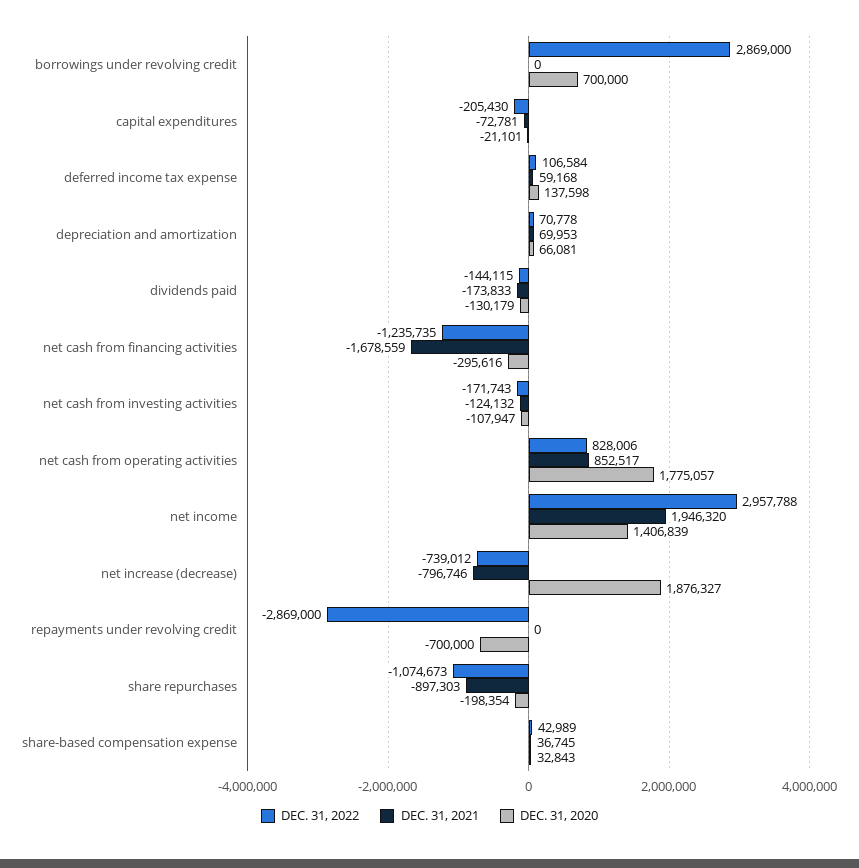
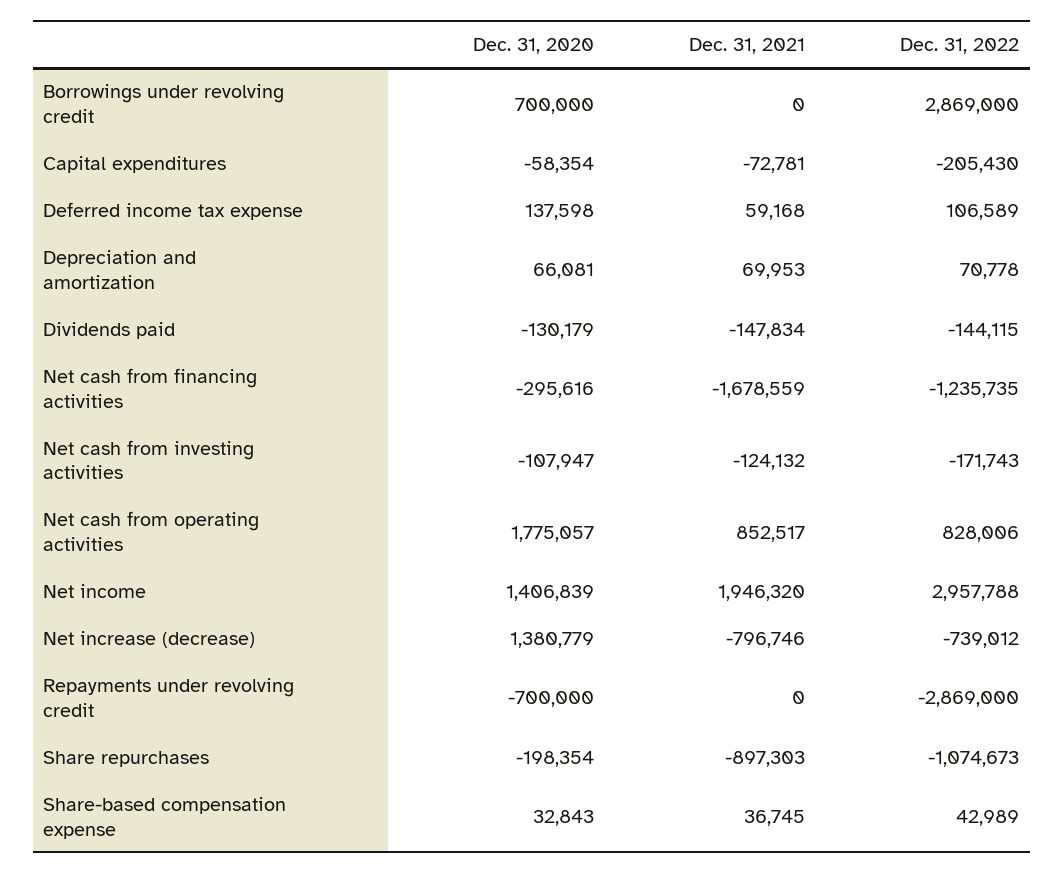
DEC. 31, 2020, capital expenditures: -21101 -> -58354
DEC. 31, 2022, deferred income tax expense: 106584 -> 106589
DEC. 31, 2021, dividends paid: -173833 -> -147834
DEC. 31, 2020, net increase (decrease): 1876327 -> 1380779

